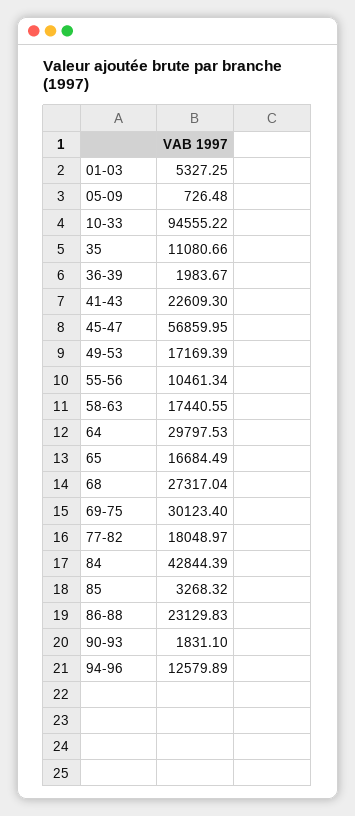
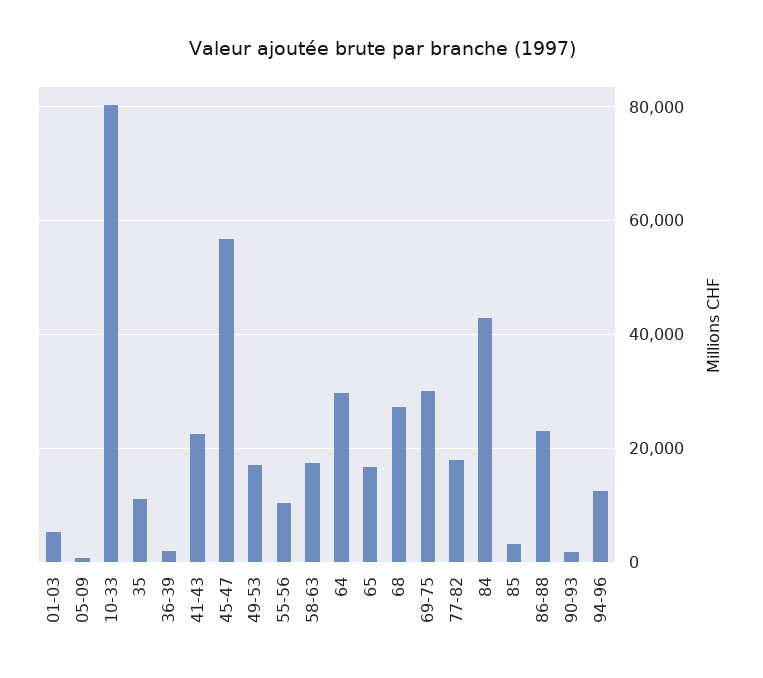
10-33: 94555.22 -> 80000

